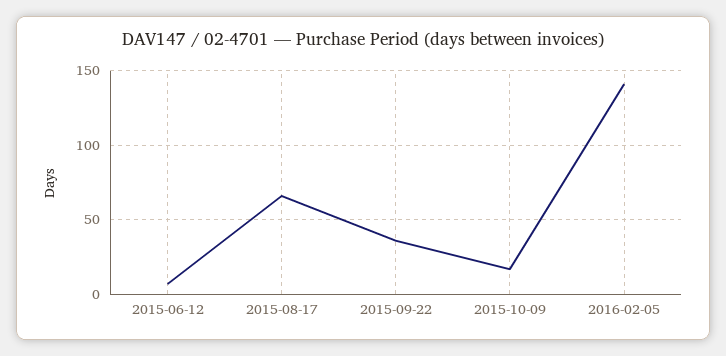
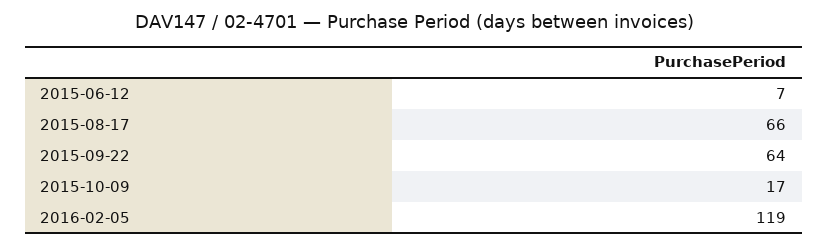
2015-09-22: 35 -> 64
2016-02-05: 140 -> 119

